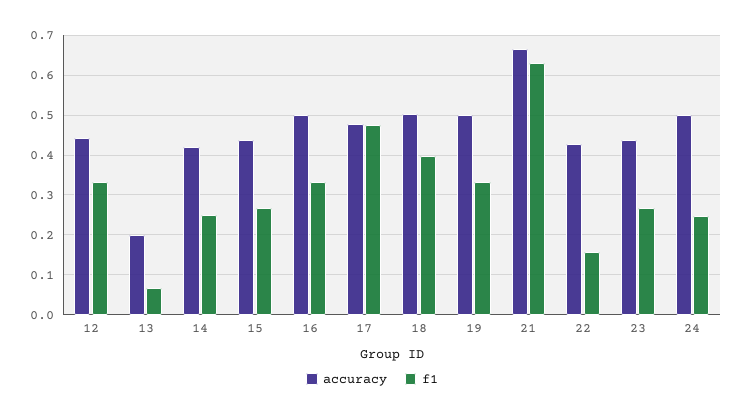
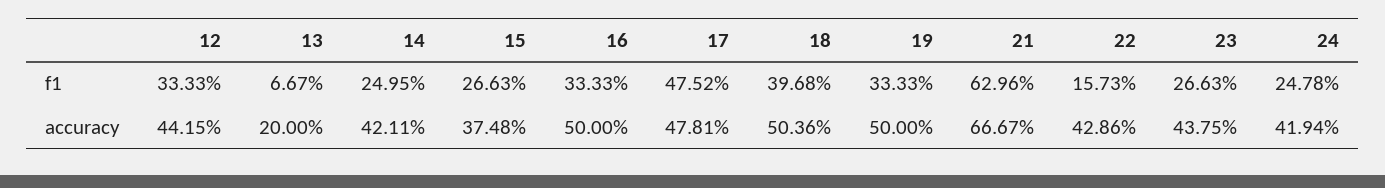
accuracy, 15: 0.44 -> 0.3748
accuracy, 24: 0.5 -> 0.4194

